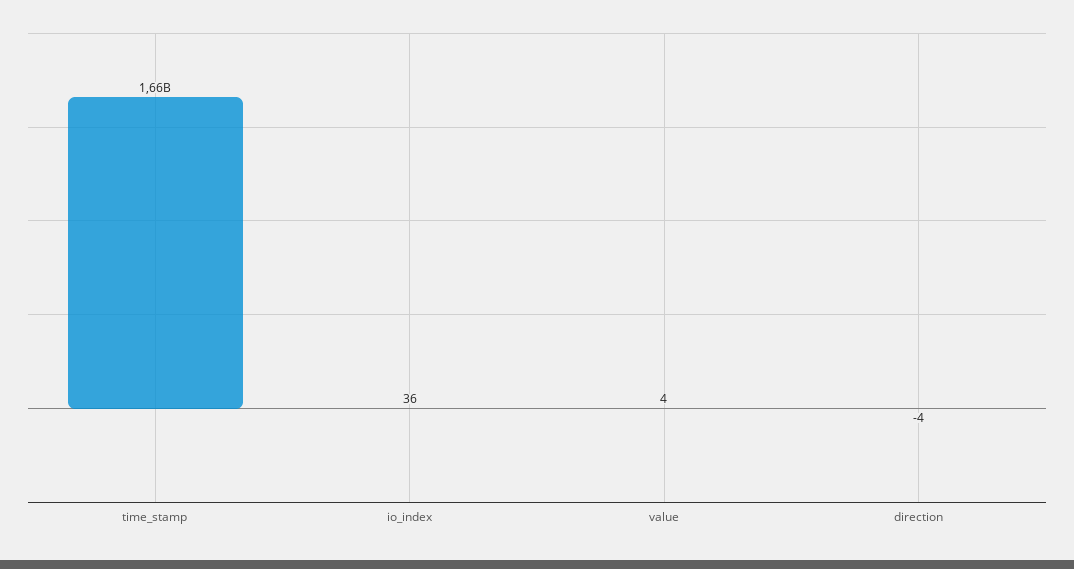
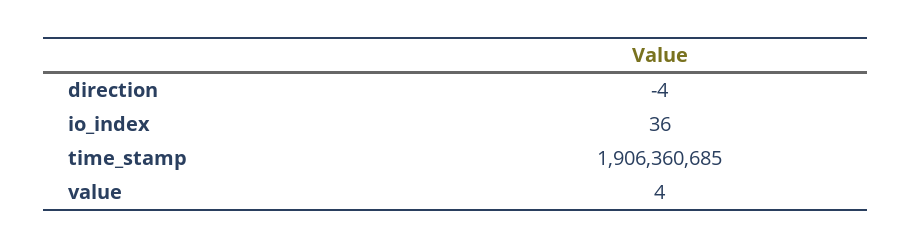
time_stamp: 1660000000 -> 1906360685

